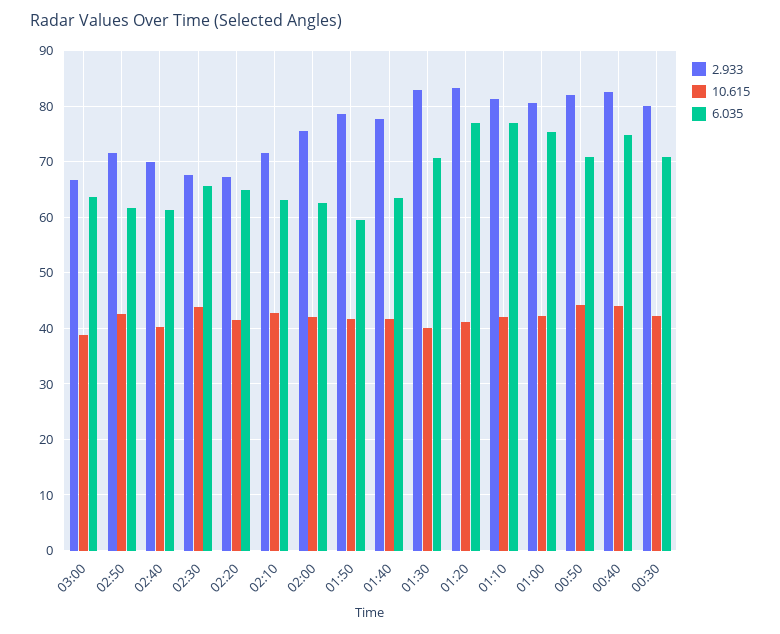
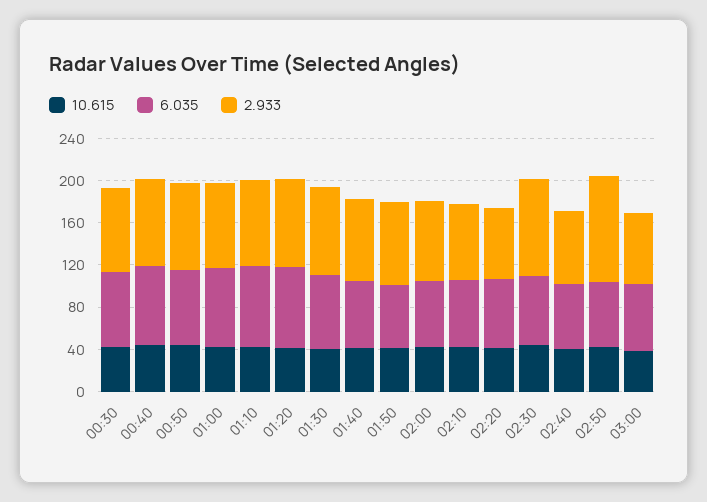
2.933, 02:50: 72 -> 100
2.933, 02:30: 68 -> 90

